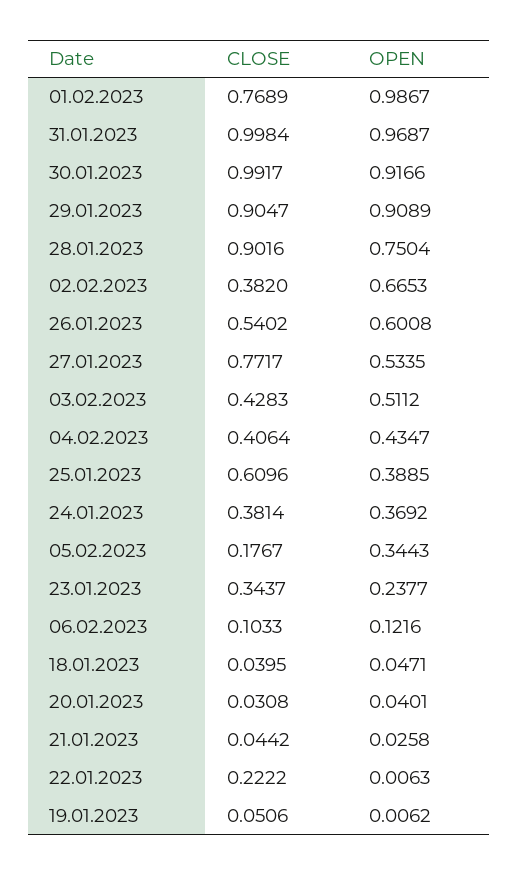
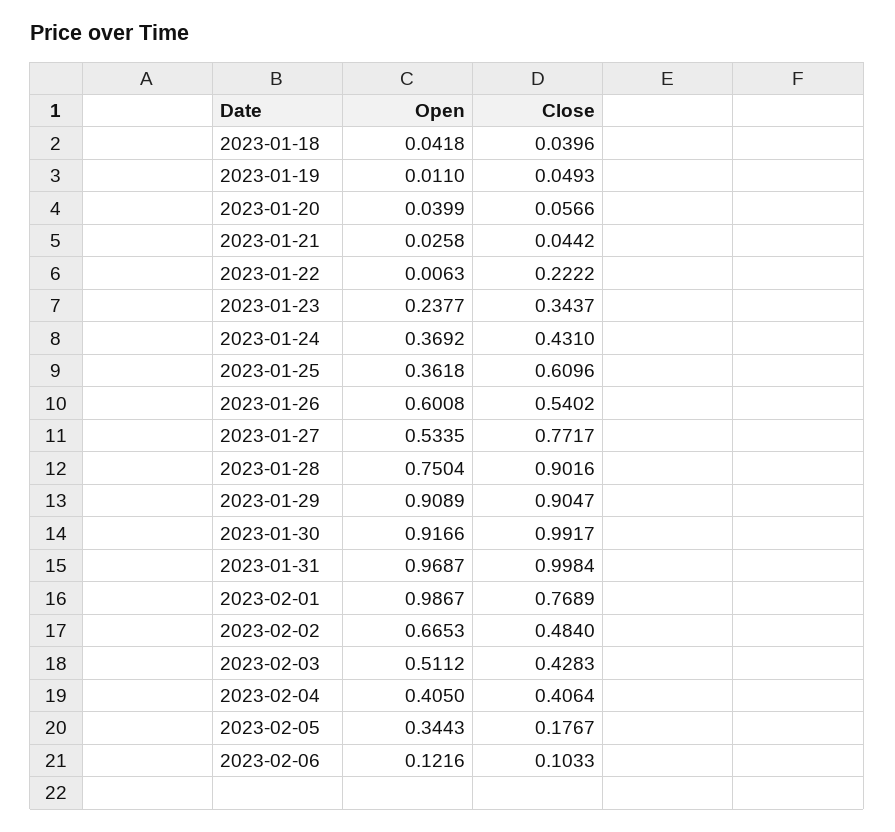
CLOSE, 02.02.2023: 0.382 -> 0.484
OPEN, 04.02.2023: 0.4347 -> 0.405
OPEN, 25.01.2023: 0.3885 -> 0.3618
CLOSE, 24.01.2023: 0.3814 -> 0.431
CLOSE, 18.01.2023: 0.0395 -> 0.0396
OPEN, 18.01.2023: 0.0471 -> 0.0418
CLOSE, 20.01.2023: 0.0308 -> 0.0566
OPEN, 20.01.2023: 0.0401 -> 0.0399
CLOSE, 19.01.2023: 0.0506 -> 0.0493
OPEN, 19.01.2023: 0.0062 -> 0.011

